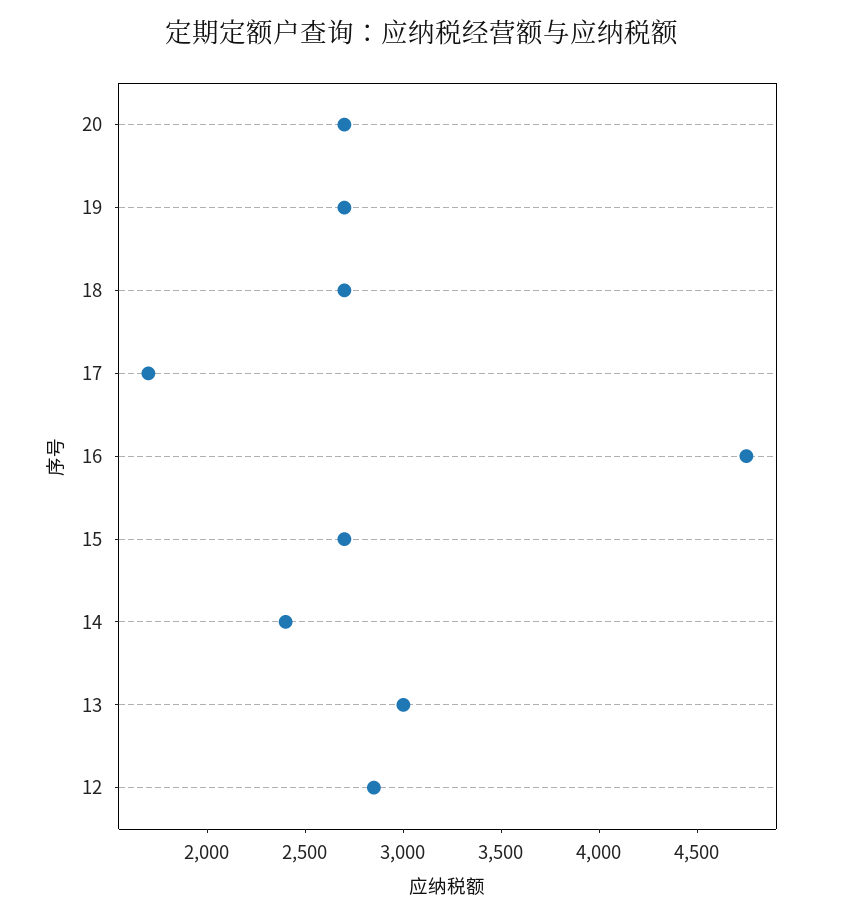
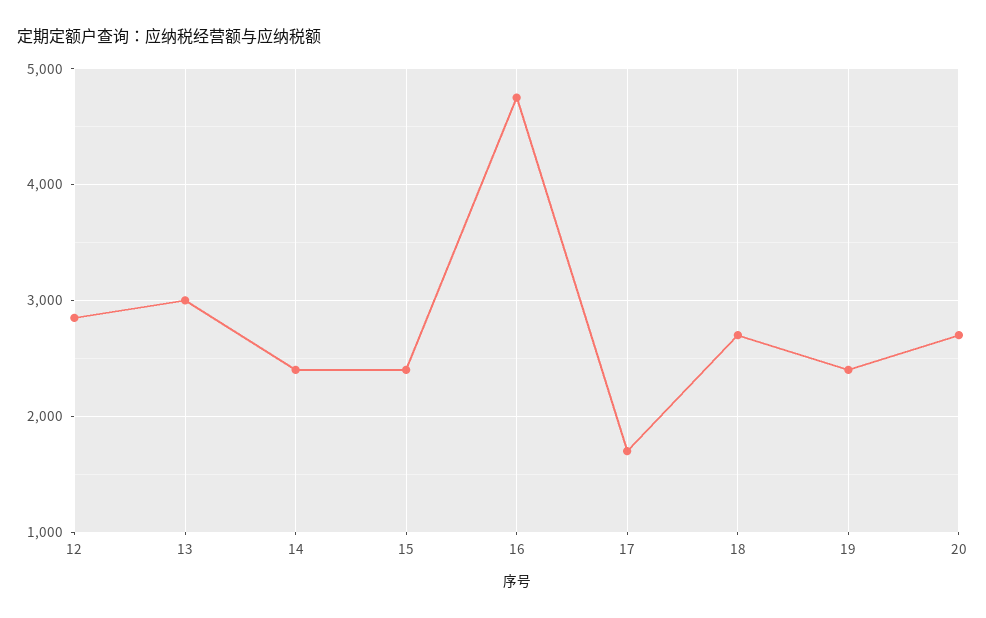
19: 2700 -> 2400
15: 2700 -> 2400

